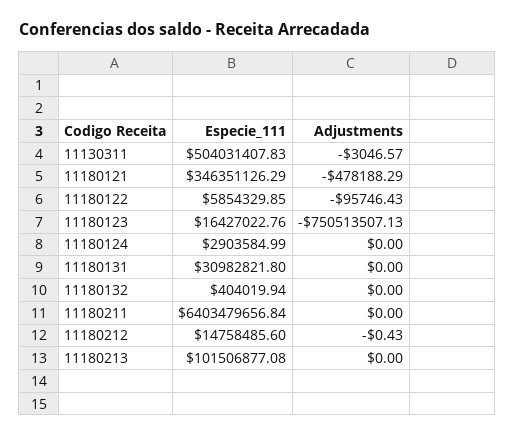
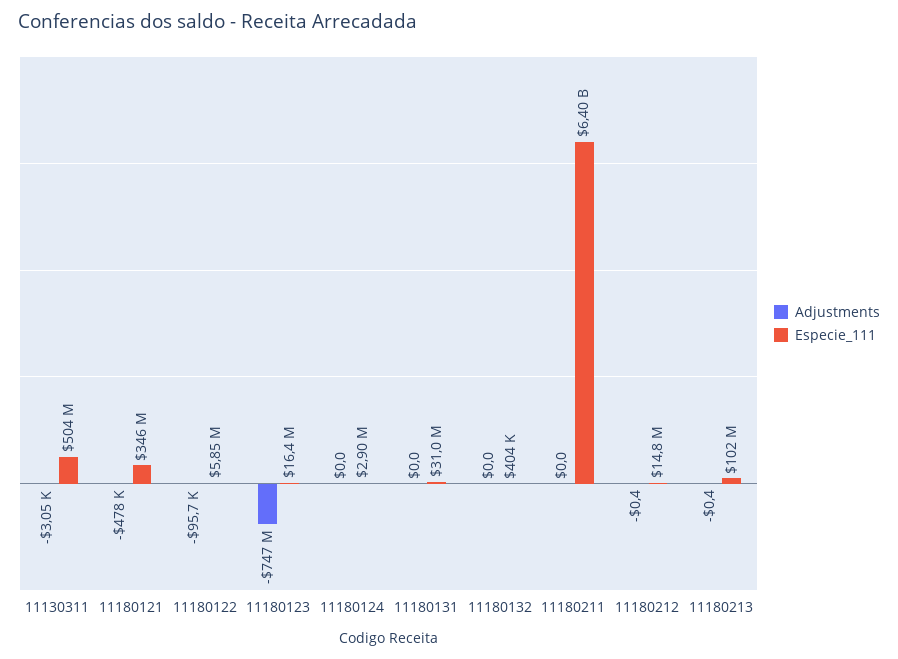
Adjustments, 11180123: -750513507.13 -> -747000000
Adjustments, 11180213: 0 -> -0.4

